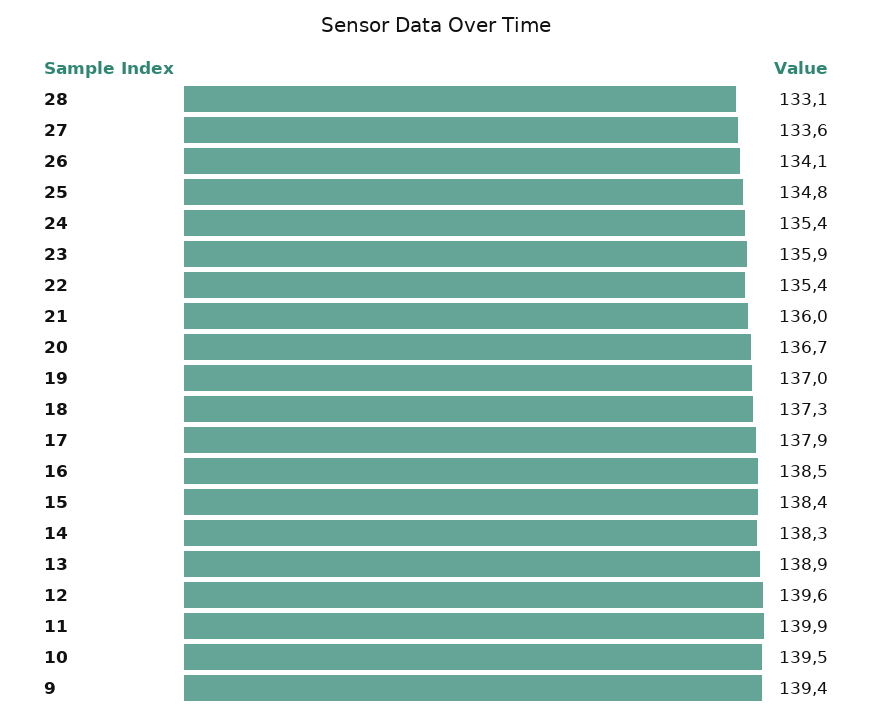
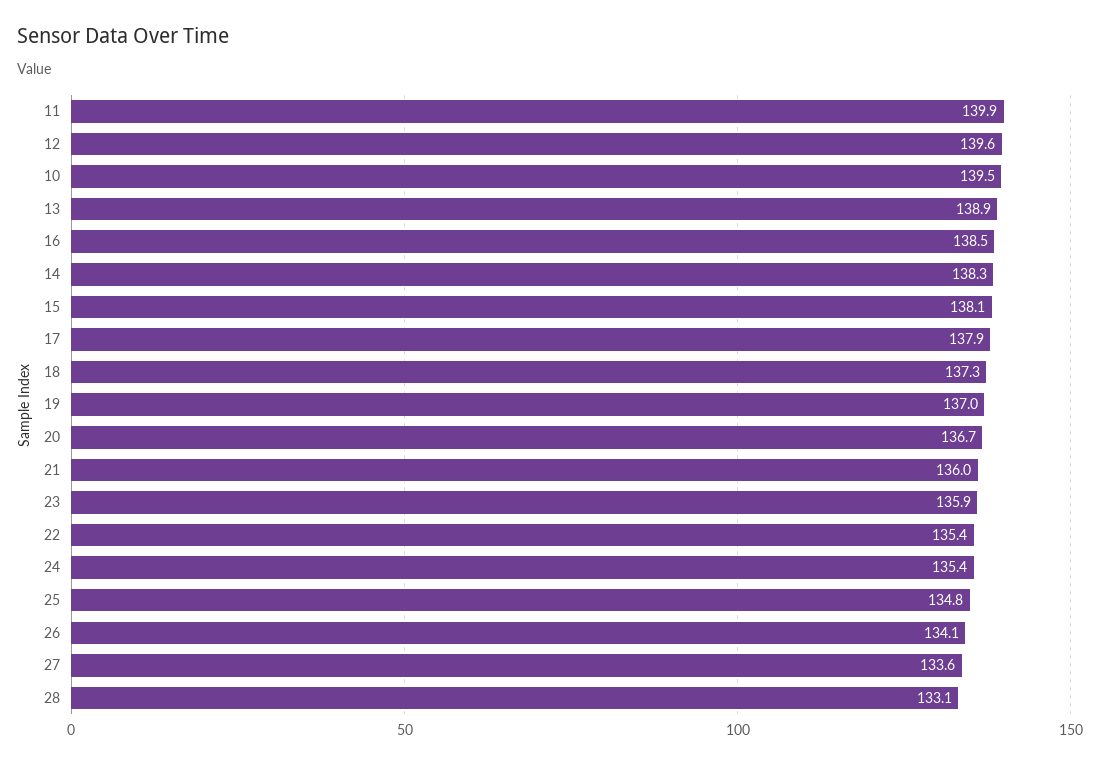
15: 138.4 -> 138.1
9: 139.4 -> none

